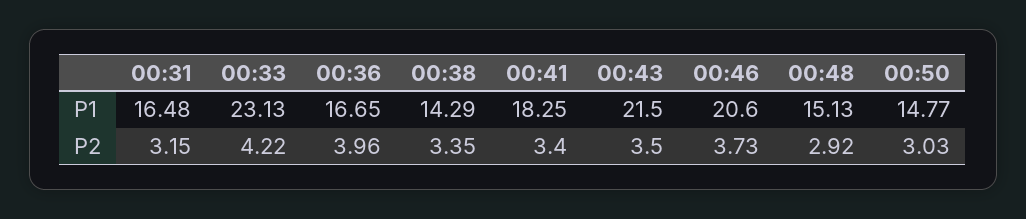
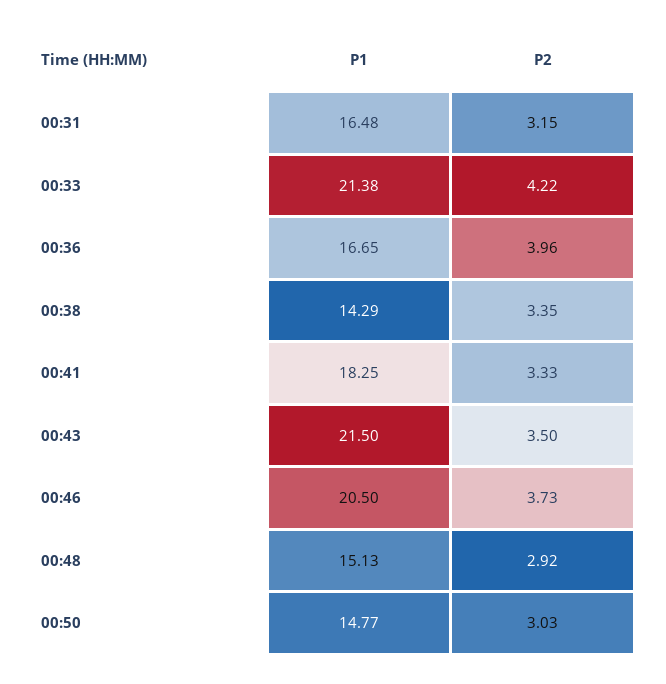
00:33, P1: 23.13 -> 21.38
00:46, P1: 20.6 -> 20.5
00:41, P2: 3.4 -> 3.33

